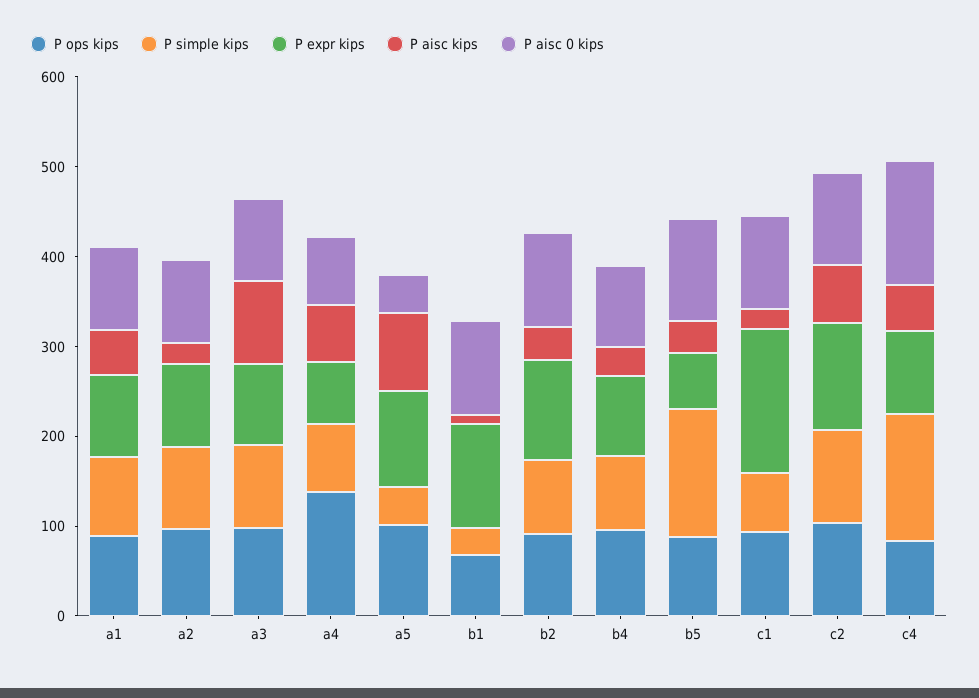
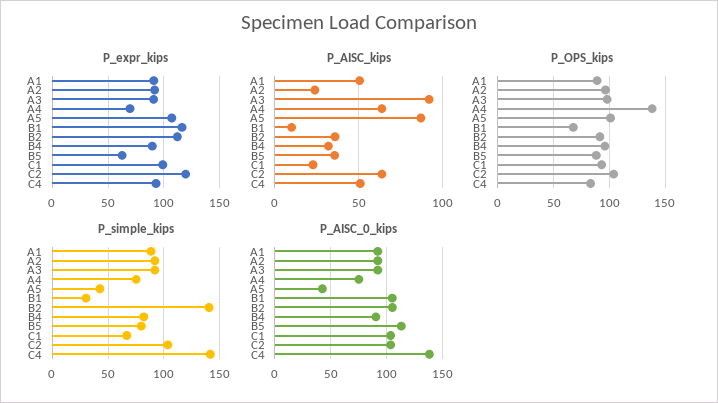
P simple kips, b2: 80 -> 140
P simple kips, b5: 140 -> 80
P expr kips, c1: 160 -> 100

